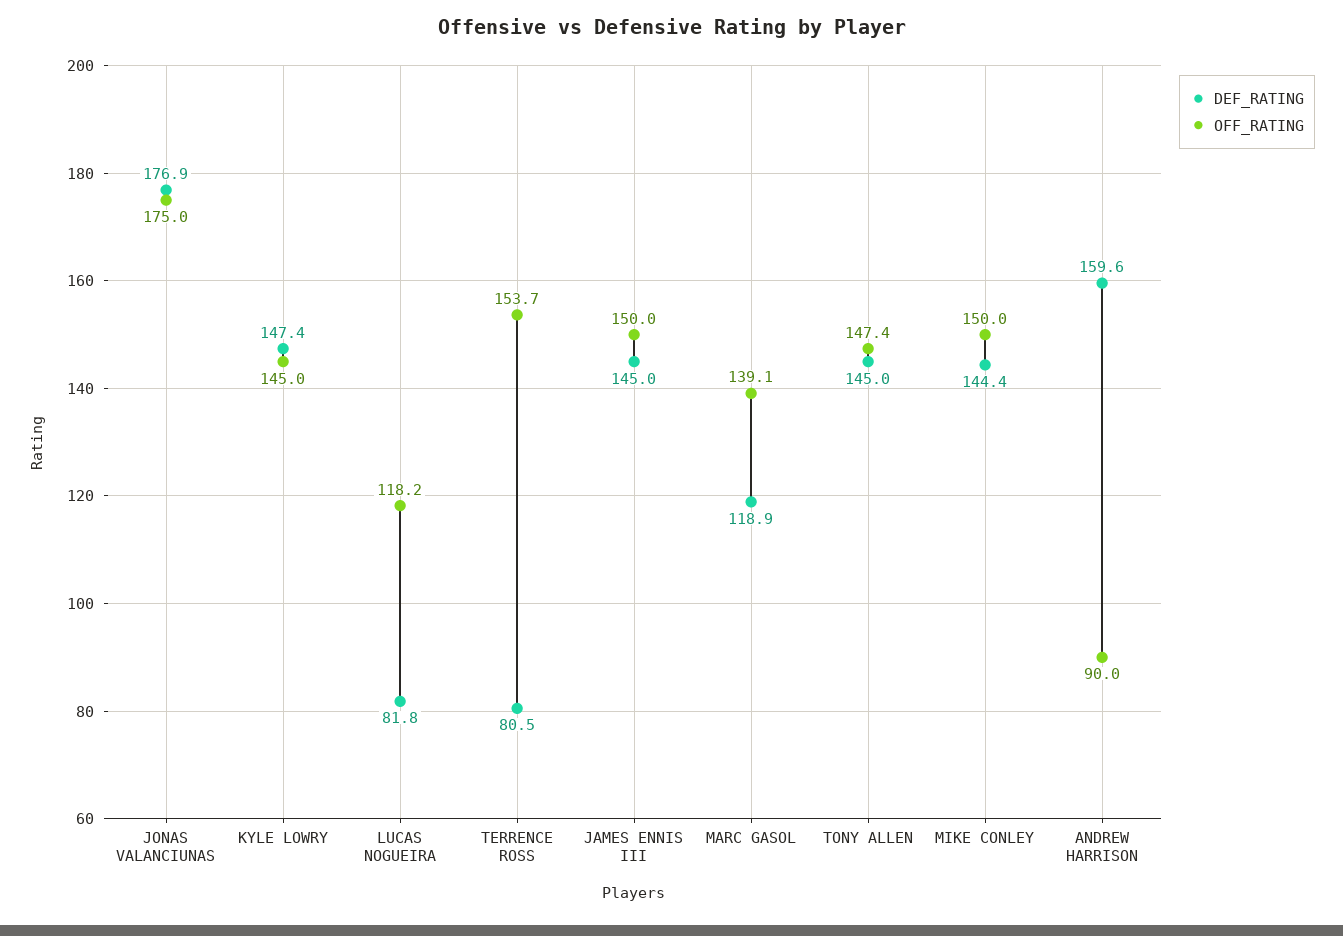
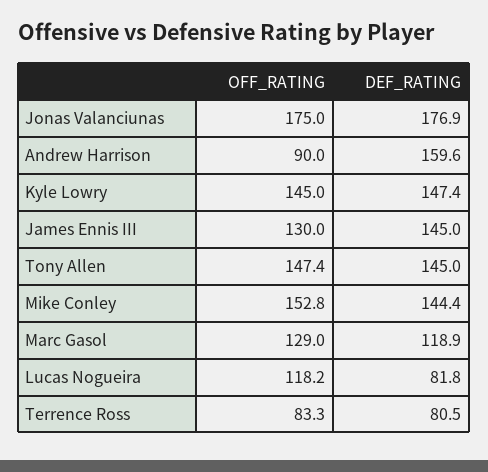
OFF_RATING, TERRENCE ROSS: 153.7 -> 83.3
OFF_RATING, JAMES ENNIS III: 150 -> 130
OFF_RATING, MARC GASOL: 139.1 -> 129
OFF_RATING, MIKE CONLEY: 150 -> 152.8

